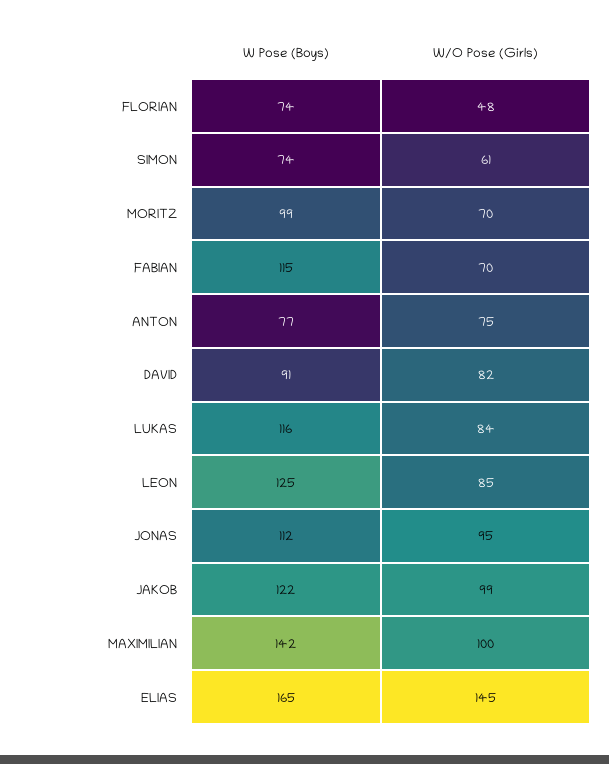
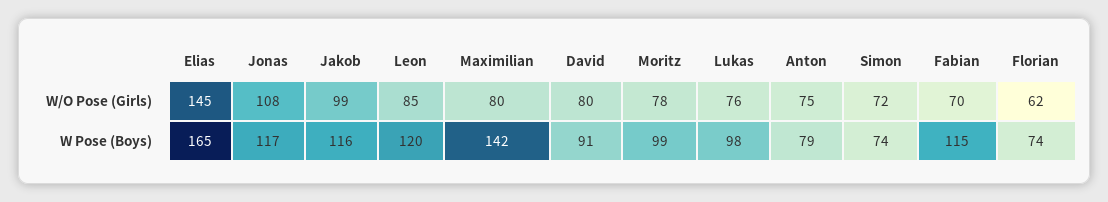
W/O Pose (Girls), FLORIAN: 48 -> 62
W/O Pose (Girls), SIMON: 61 -> 72
W/O Pose (Girls), MORITZ: 70 -> 78
W Pose (Boys), ANTON: 77 -> 79
W/O Pose (Girls), DAVID: 82 -> 80
W Pose (Boys), LUKAS: 116 -> 98
W/O Pose (Girls), LUKAS: 84 -> 76
W Pose (Boys), LEON: 125 -> 120
W Pose (Boys), JONAS: 112 -> 117
W/O Pose (Girls), JONAS: 95 -> 108
W Pose (Boys), JAKOB: 122 -> 116
W/O Pose (Girls), MAXIMILIAN: 100 -> 80

